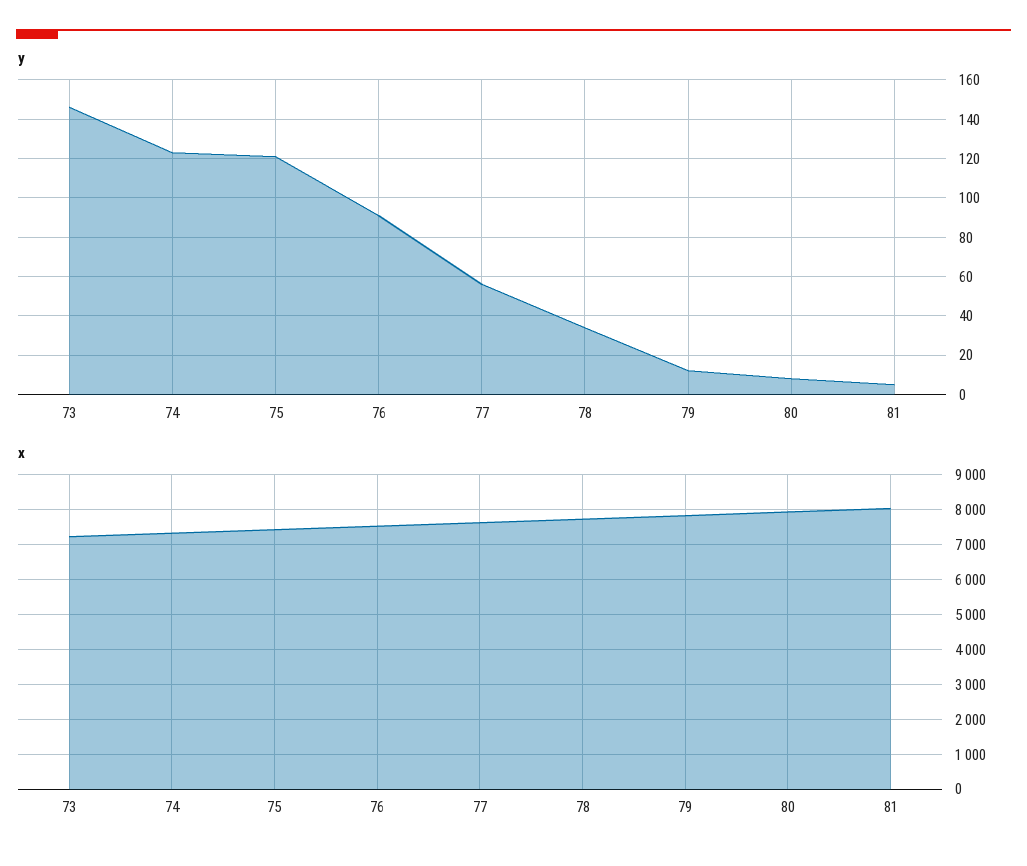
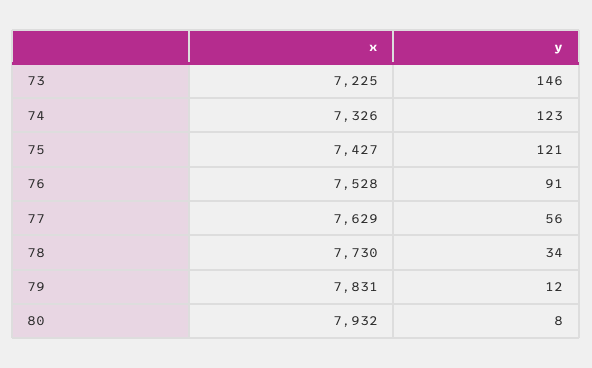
y, 81: 5 -> none
x, 81: 8000 -> none

